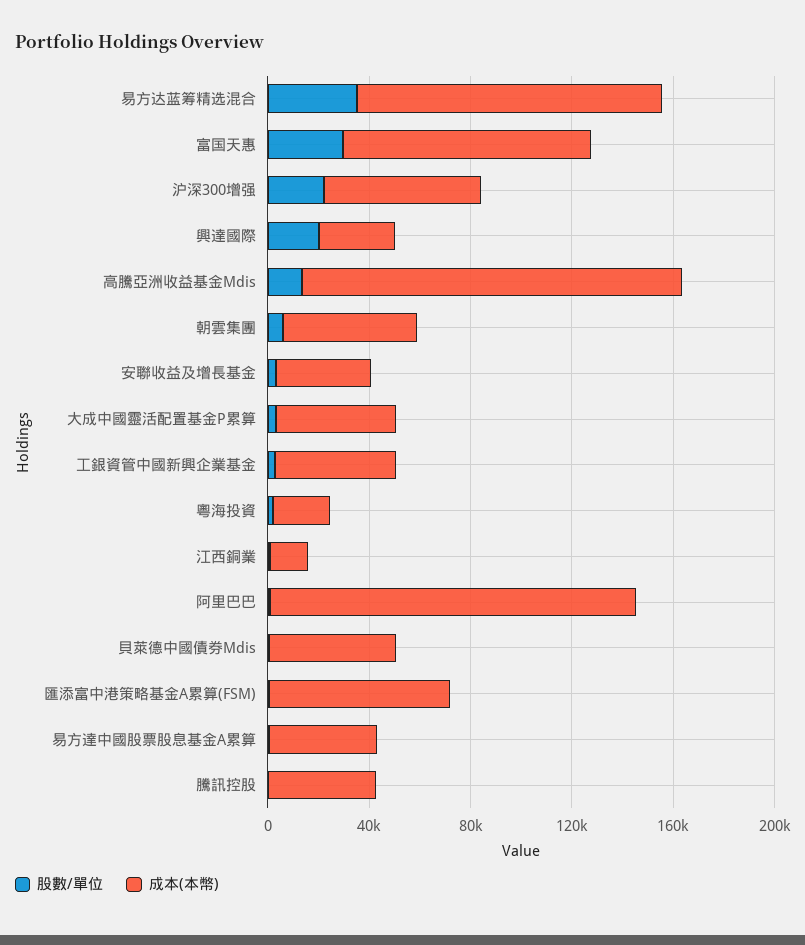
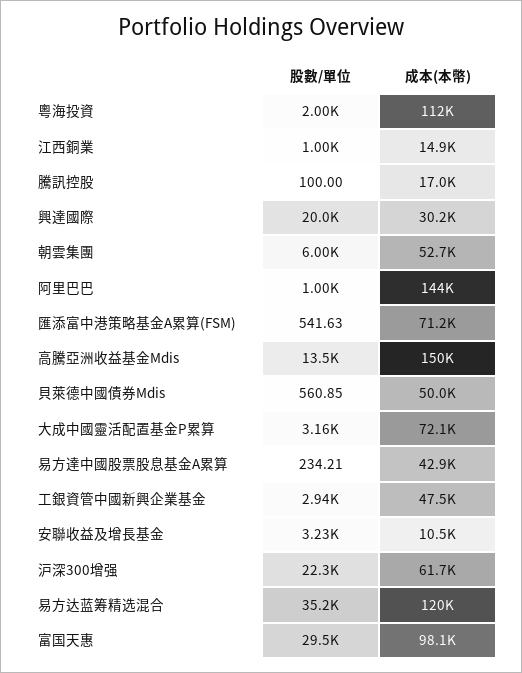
成本(本幣), 安聯收益及增長基金: 40000 -> 10500
成本(本幣), 大成中國靈活配置基金P累算: 50000 -> 72100
成本(本幣), 粵海投資: 20000 -> 112000
成本(本幣), 騰訊控股: 40000 -> 17000

